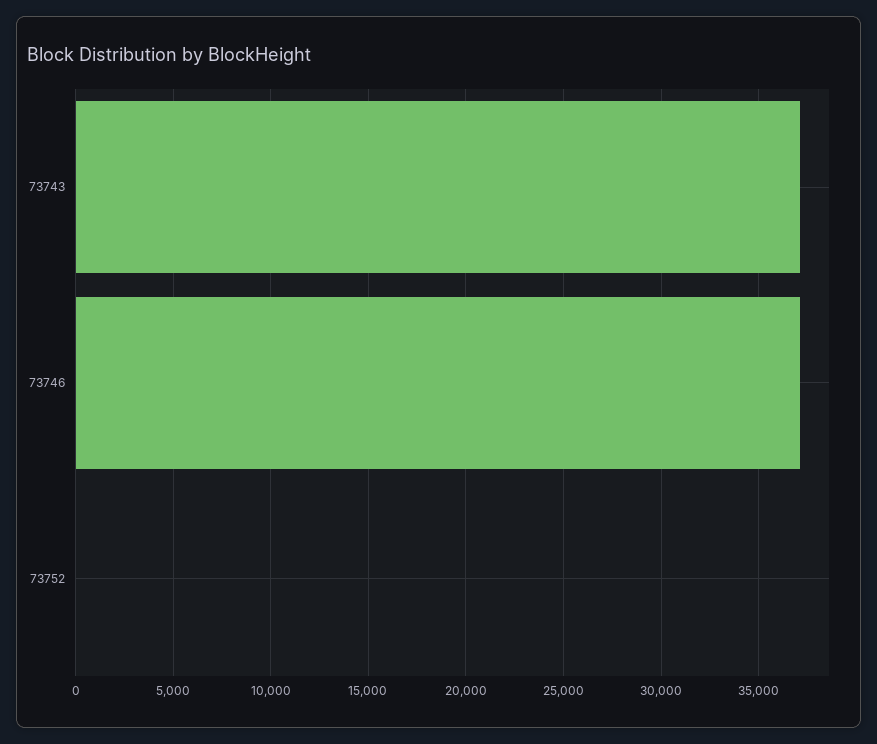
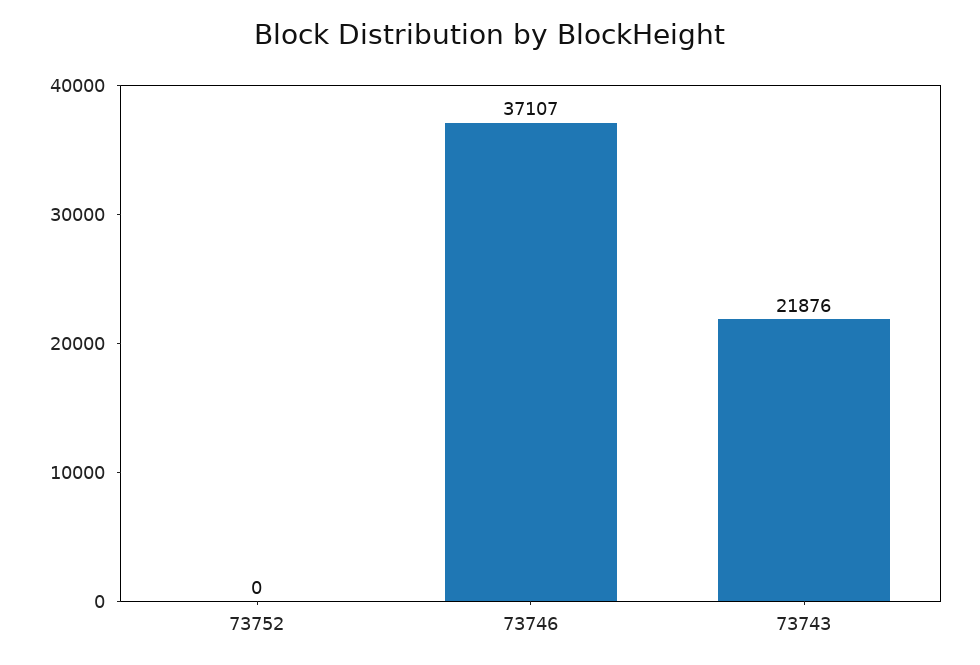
73743: 37000 -> 21876

